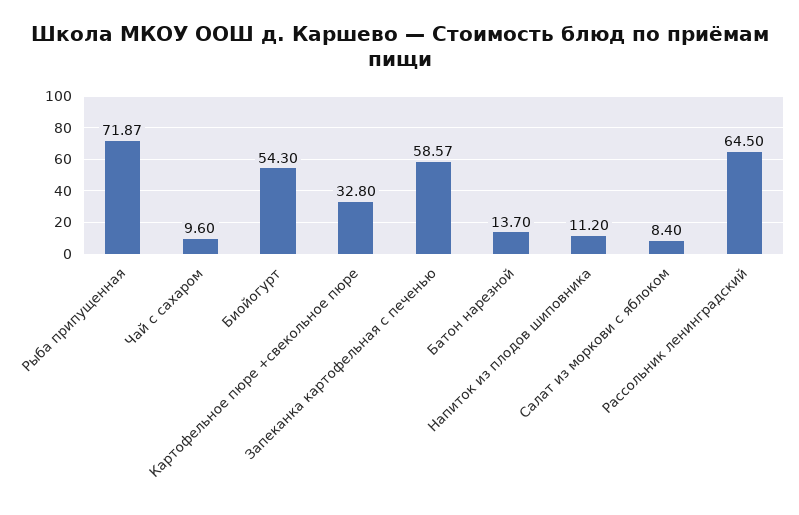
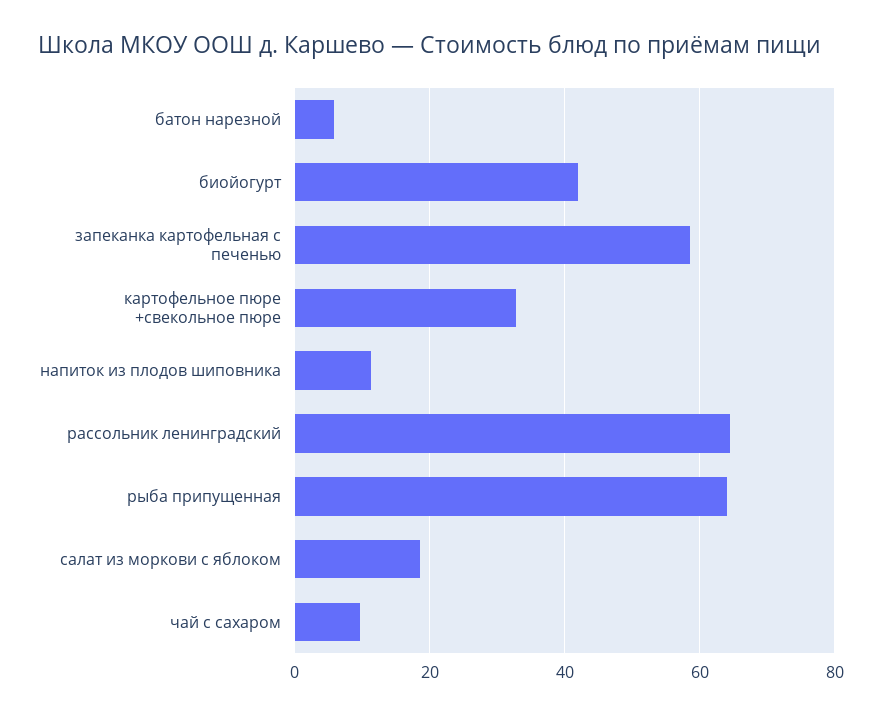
Рыба припущенная: 71.87 -> 64
Биойогурт: 54.3 -> 42
Батон нарезной: 13.7 -> 6
Салат из моркови с яблоком: 8.4 -> 18

